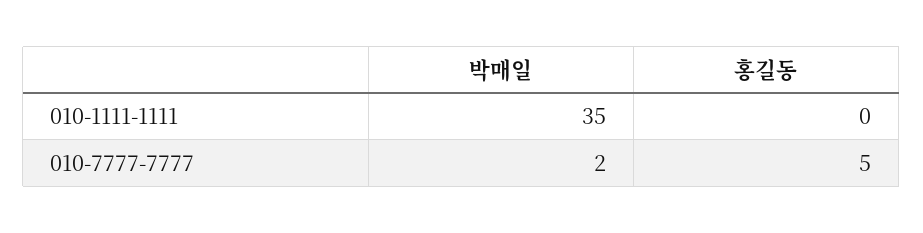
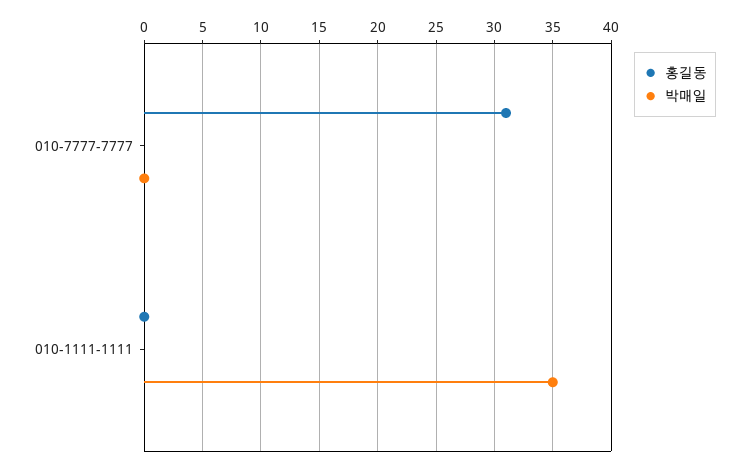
박매일, 010-7777-7777: 2 -> 0
홍길동, 010-7777-7777: 5 -> 31

